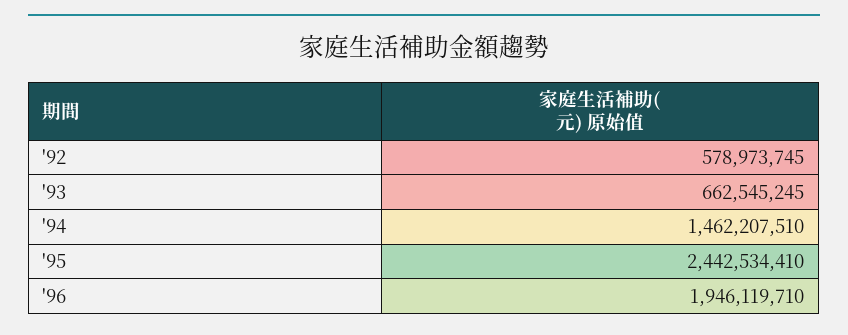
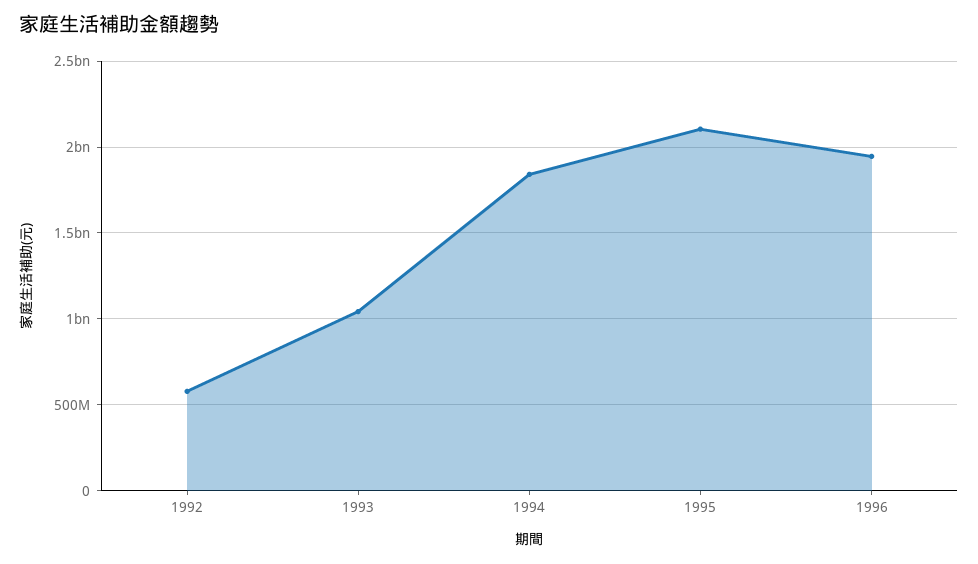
'93: 662545245 -> 1050000000
'94: 1462207510 -> 1850000000
'95: 2442534410 -> 2100000000

